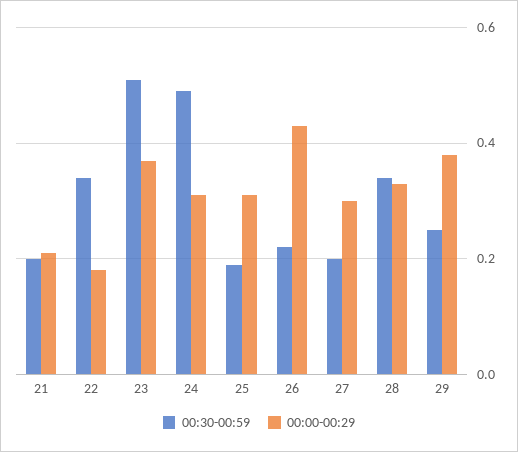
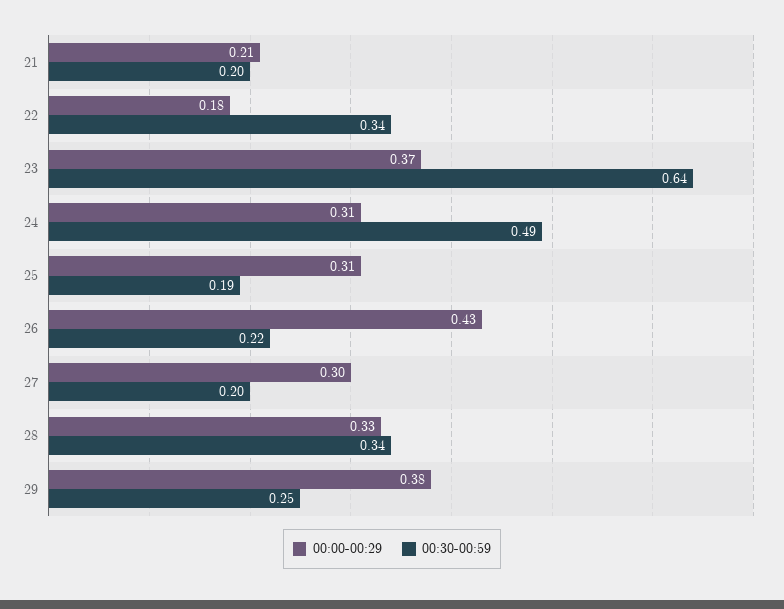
00:30-00:59, 23: 0.5 -> 0.64

